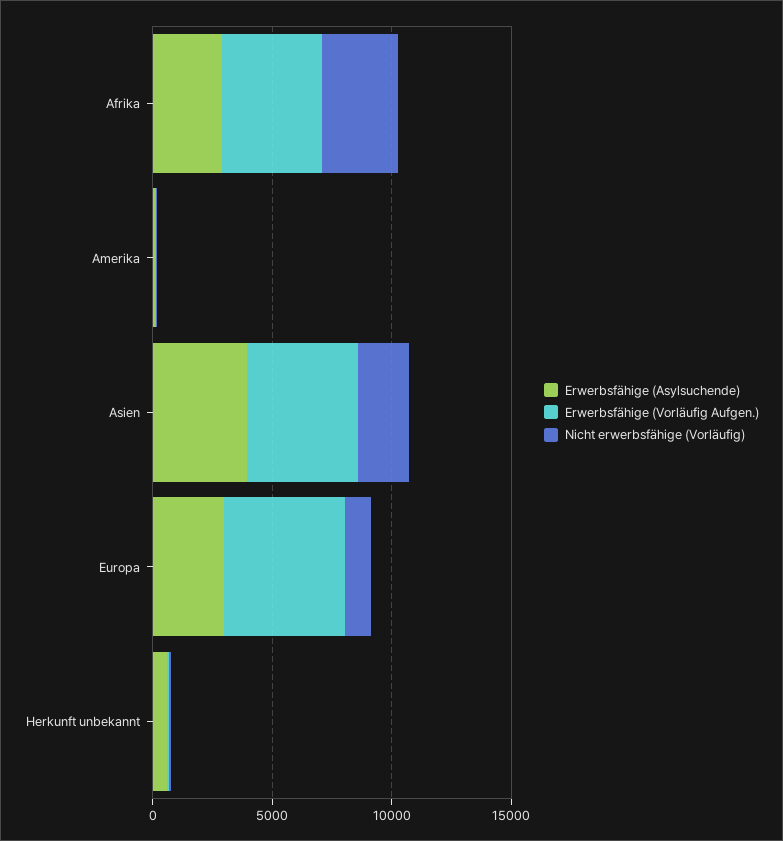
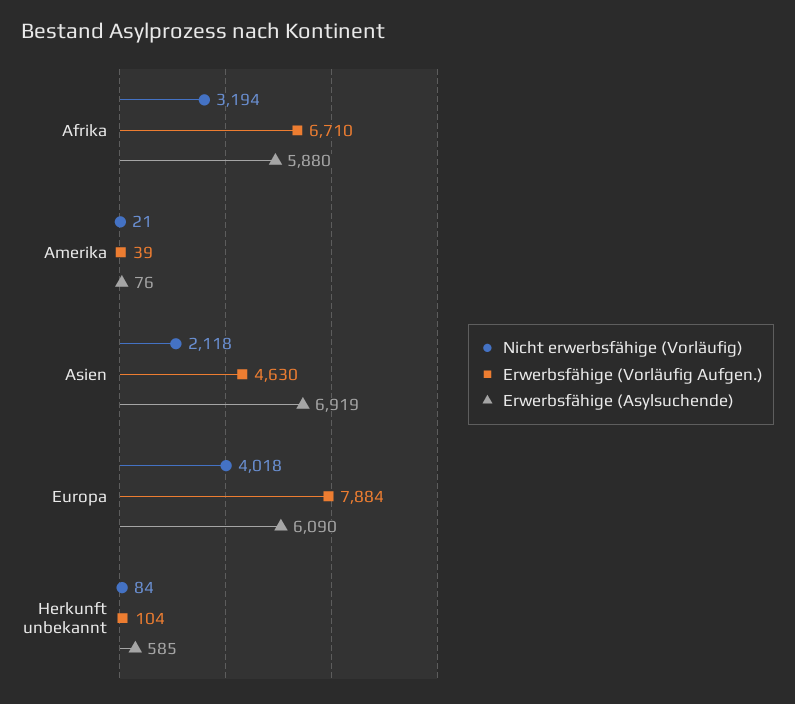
Erwerbsfähige (Asylsuchende), Afrika: 3000 -> 5880
Erwerbsfähige (Vorläufig Aufgen.), Afrika: 4000 -> 6710
Erwerbsfähige (Asylsuchende), Asien: 4000 -> 6919
Erwerbsfähige (Asylsuchende), Europa: 3000 -> 6090
Erwerbsfähige (Vorläufig Aufgen.), Europa: 5000 -> 7884
Nicht erwerbsfähige (Vorläufig), Europa: 1000 -> 4018

